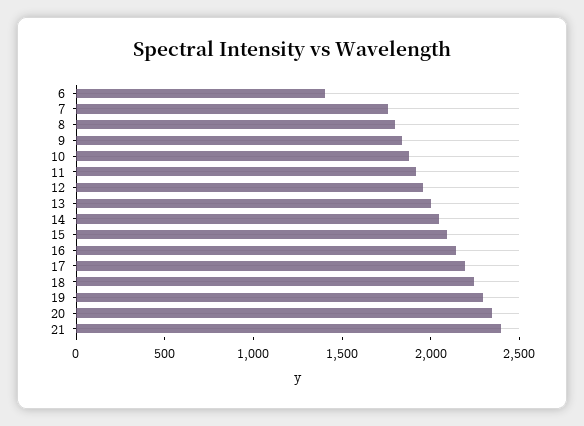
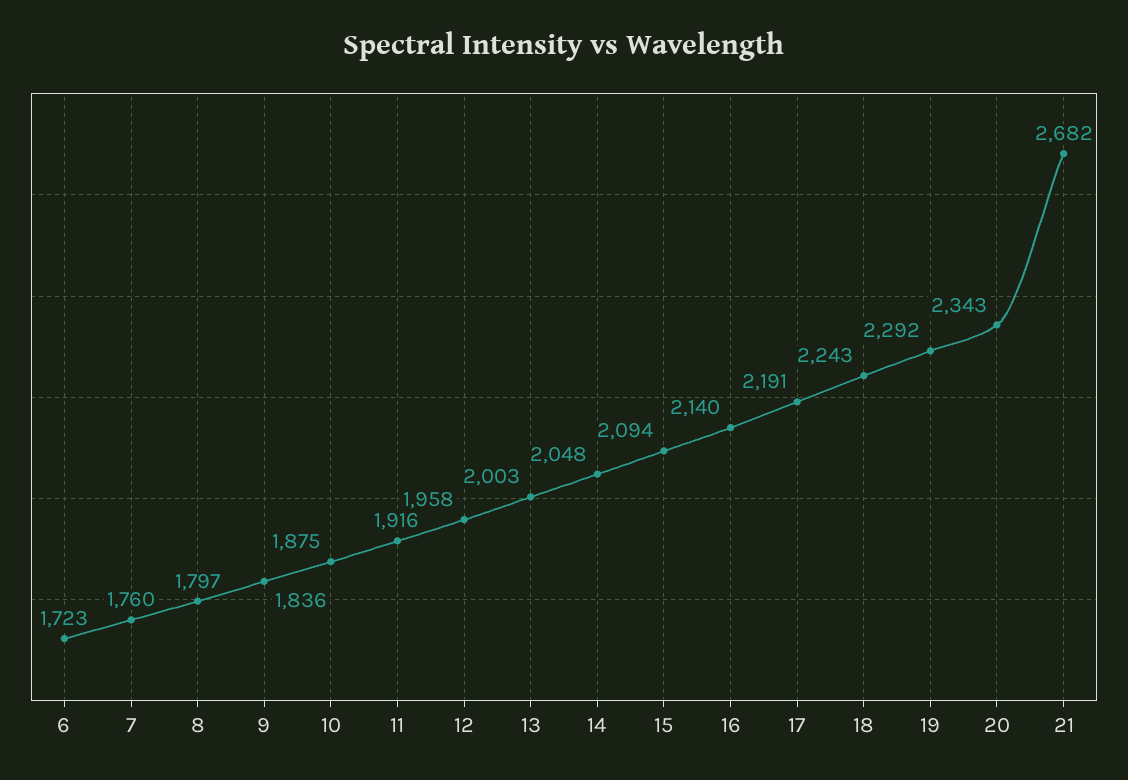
6: 1400 -> 1723
21: 2400 -> 2682

